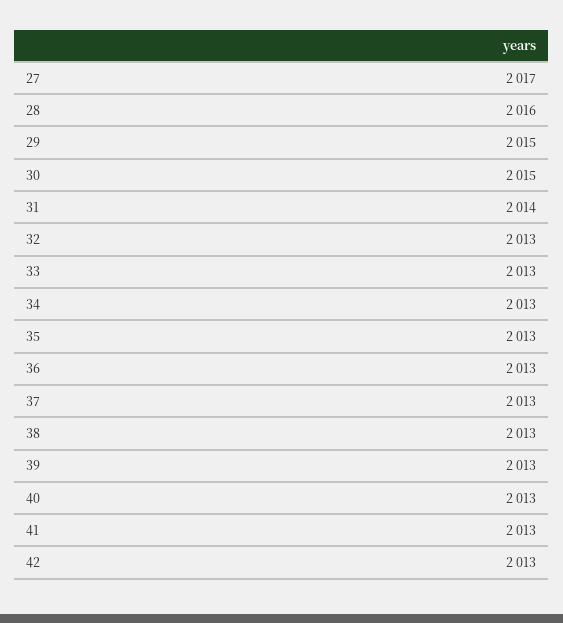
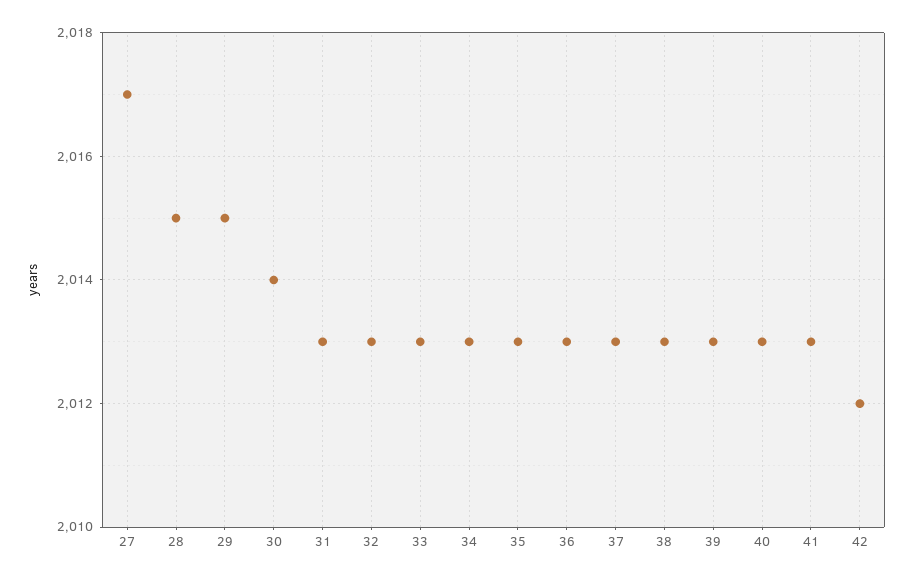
28: 2016 -> 2015
30: 2015 -> 2014
31: 2014 -> 2013
42: 2013 -> 2012

